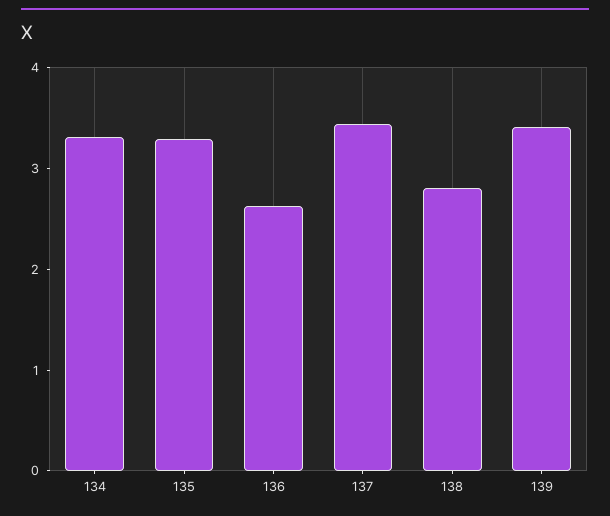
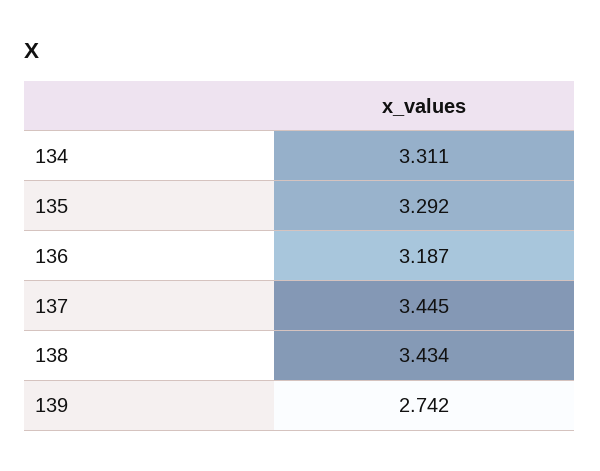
136: 2.6 -> 3.187
138: 2.8 -> 3.434
139: 3.4 -> 2.742

